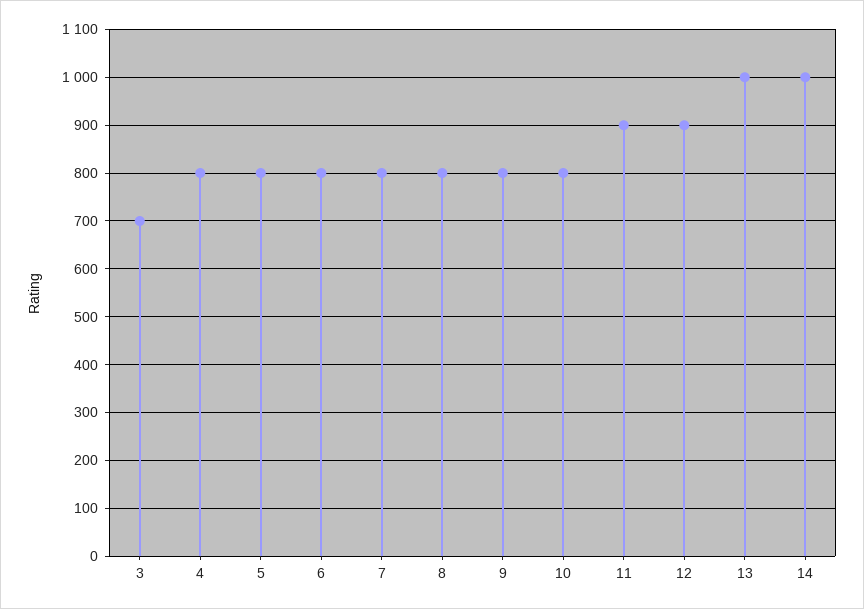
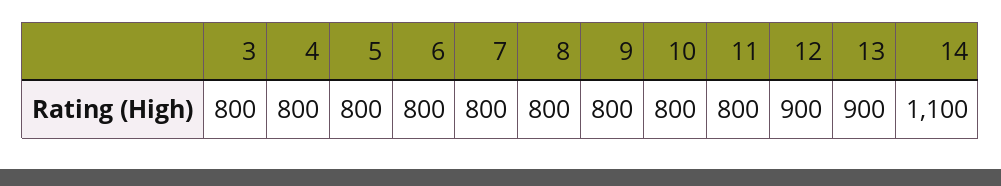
3: 700 -> 800
11: 900 -> 800
13: 1000 -> 900
14: 1000 -> 1100

